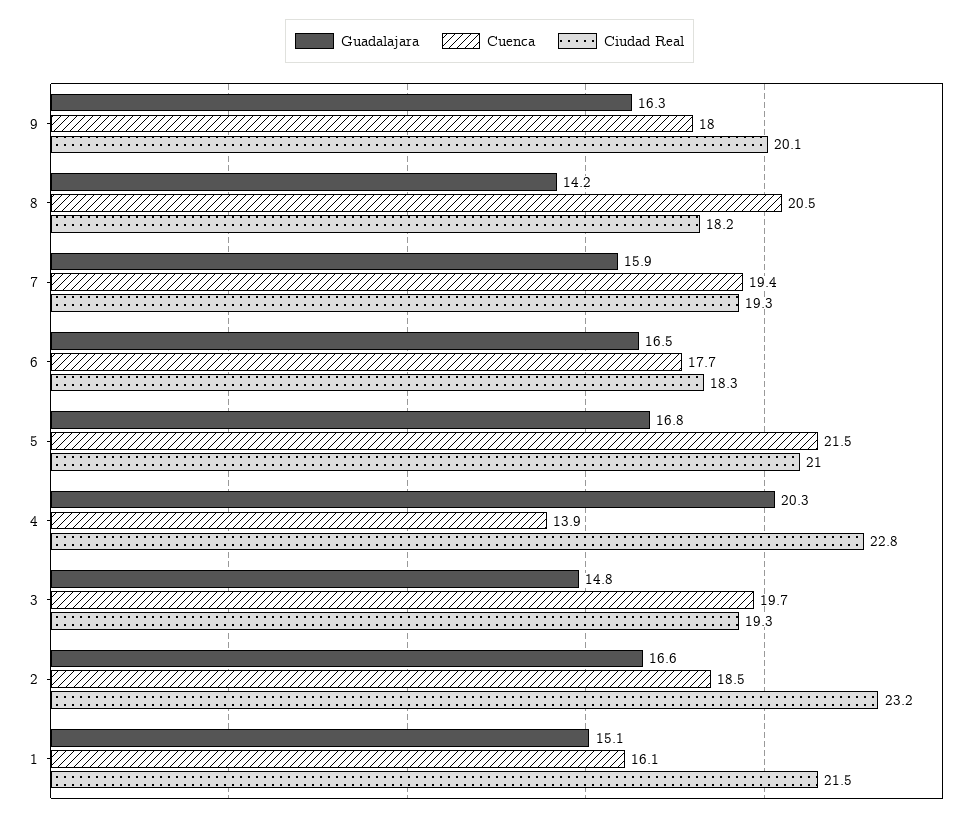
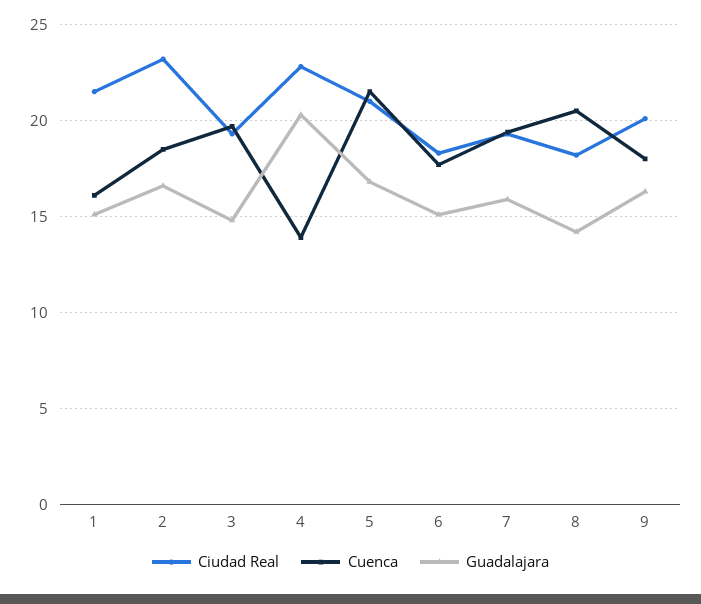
Guadalajara, 6: 16.5 -> 15

